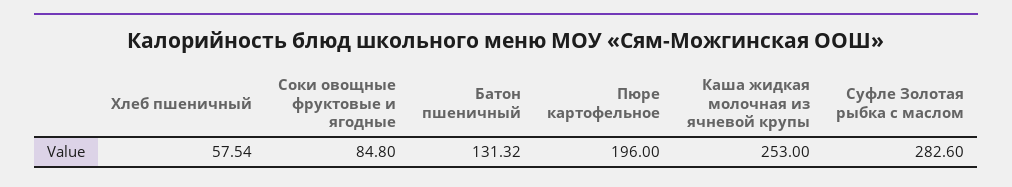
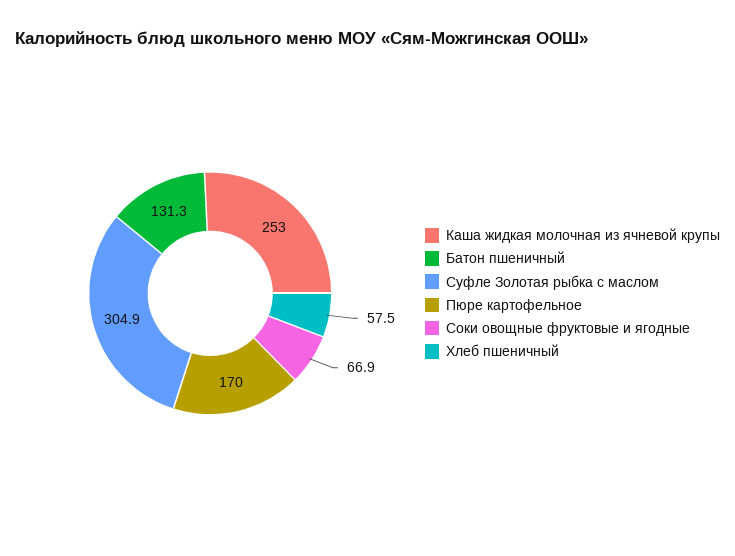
Соки овощные фруктовые и ягодные: 84.8 -> 66.9
Пюре картофельное: 196 -> 170
Суфле Золотая рыбка с маслом: 282.6 -> 304.9

